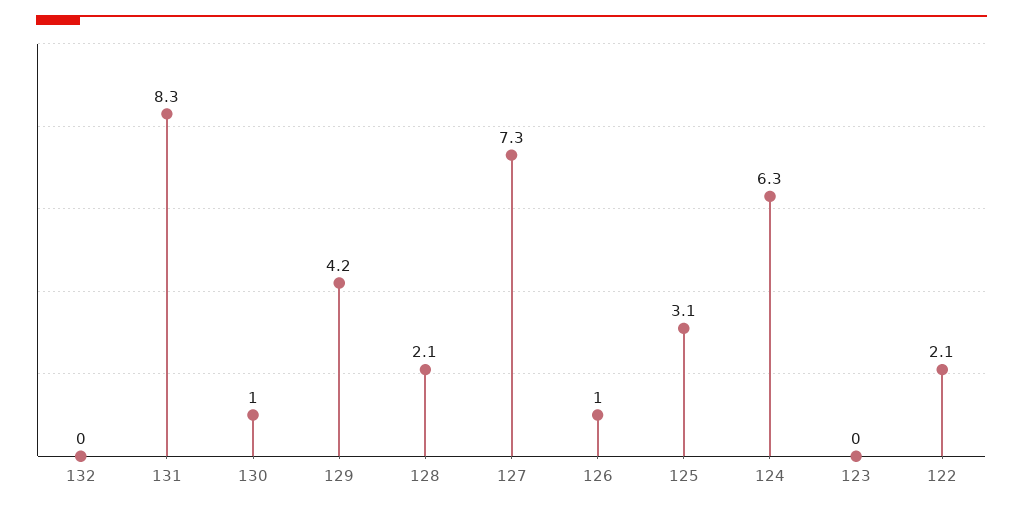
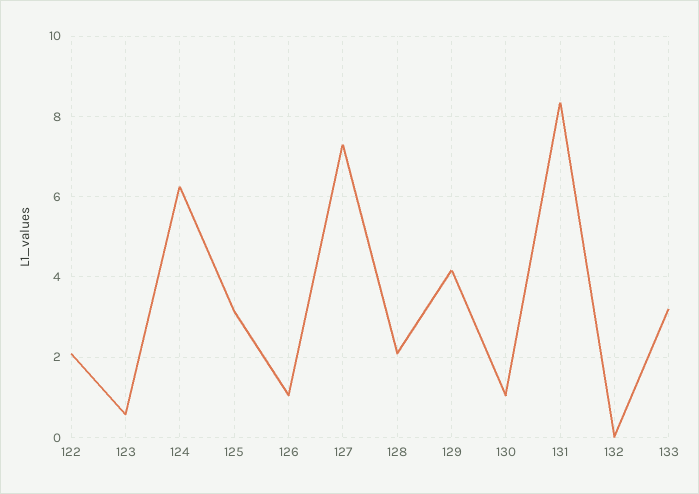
123: 0 -> 0.6
133: none -> 3.2

